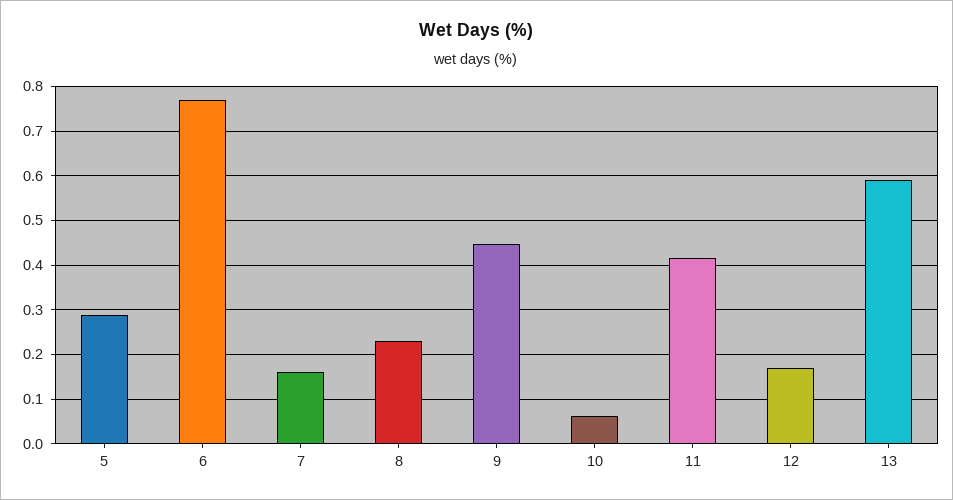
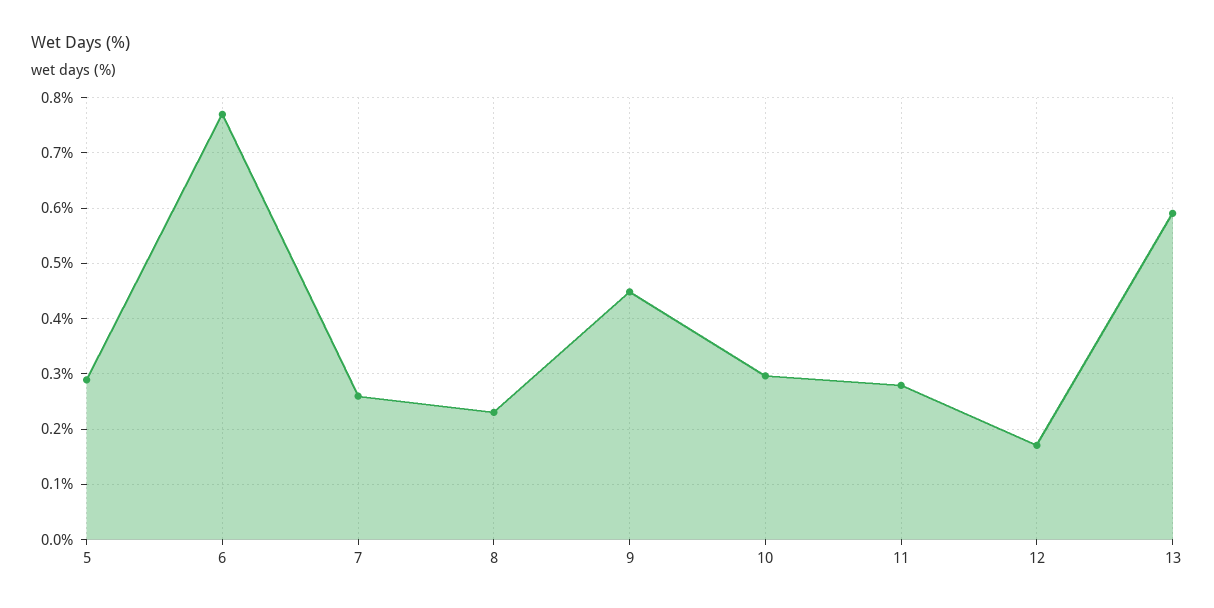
7: 0.16 -> 0.26
10: 0.06 -> 0.3
11: 0.42 -> 0.28

